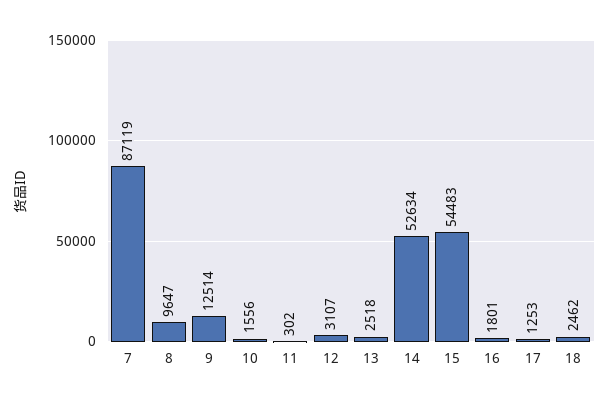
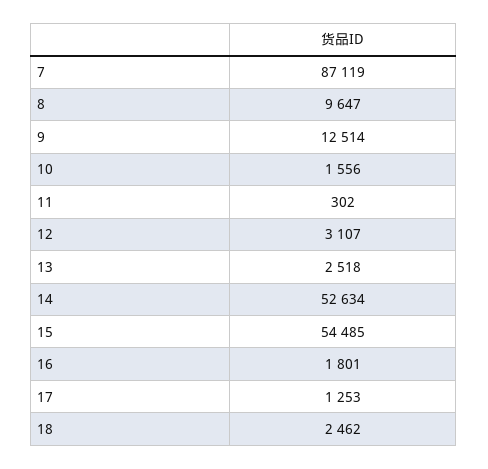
15: 54483 -> 54485

